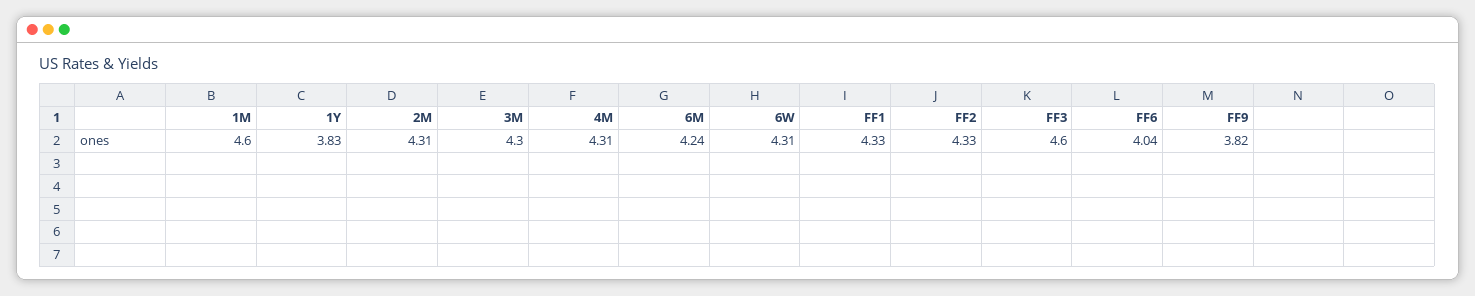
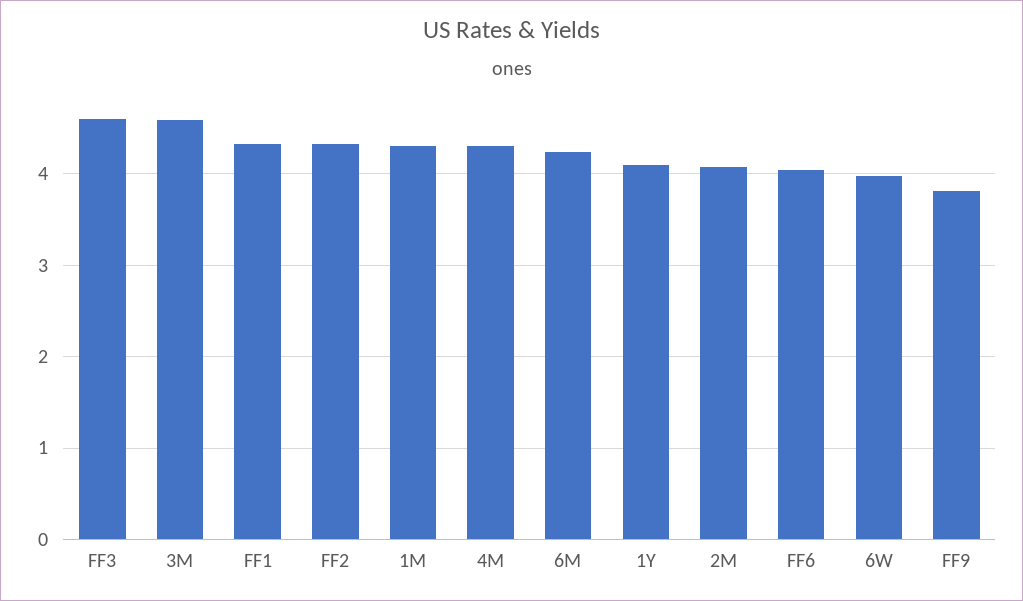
1M: 4.6 -> 4.3
1Y: 3.83 -> 4.1
2M: 4.31 -> 4.1
3M: 4.3 -> 4.6
6W: 4.31 -> 4

